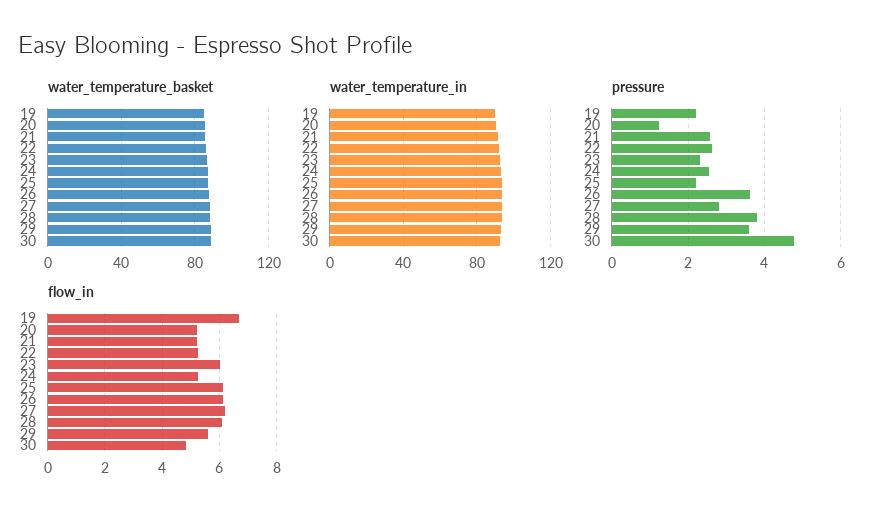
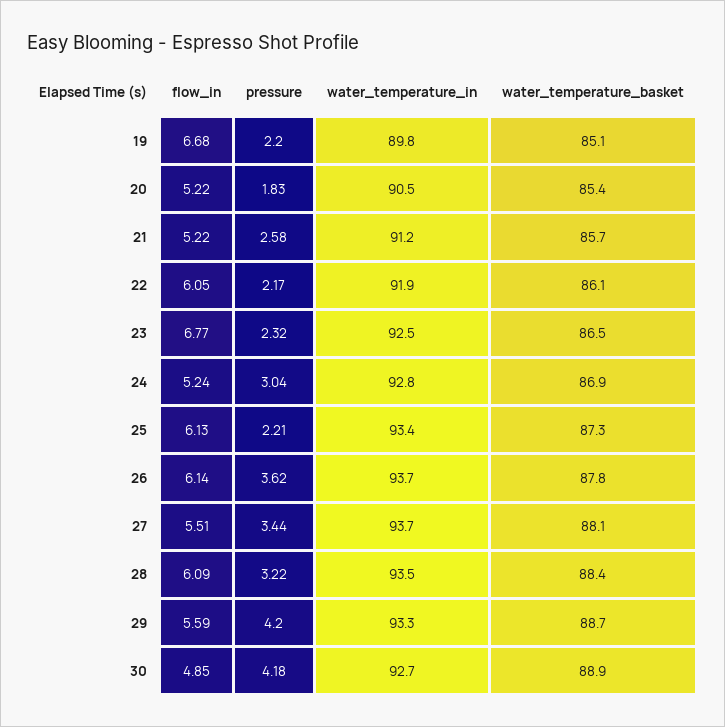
pressure, 20: 1.2 -> 1.83
pressure, 22: 2.6 -> 2.17
pressure, 24: 2.6 -> 3.04
pressure, 27: 2.8 -> 3.44
pressure, 28: 3.8 -> 3.22
pressure, 29: 3.6 -> 4.2
pressure, 30: 4.8 -> 4.18
flow_in, 22: 5.25 -> 6.05
flow_in, 23: 6 -> 6.77
flow_in, 27: 6.25 -> 5.51

